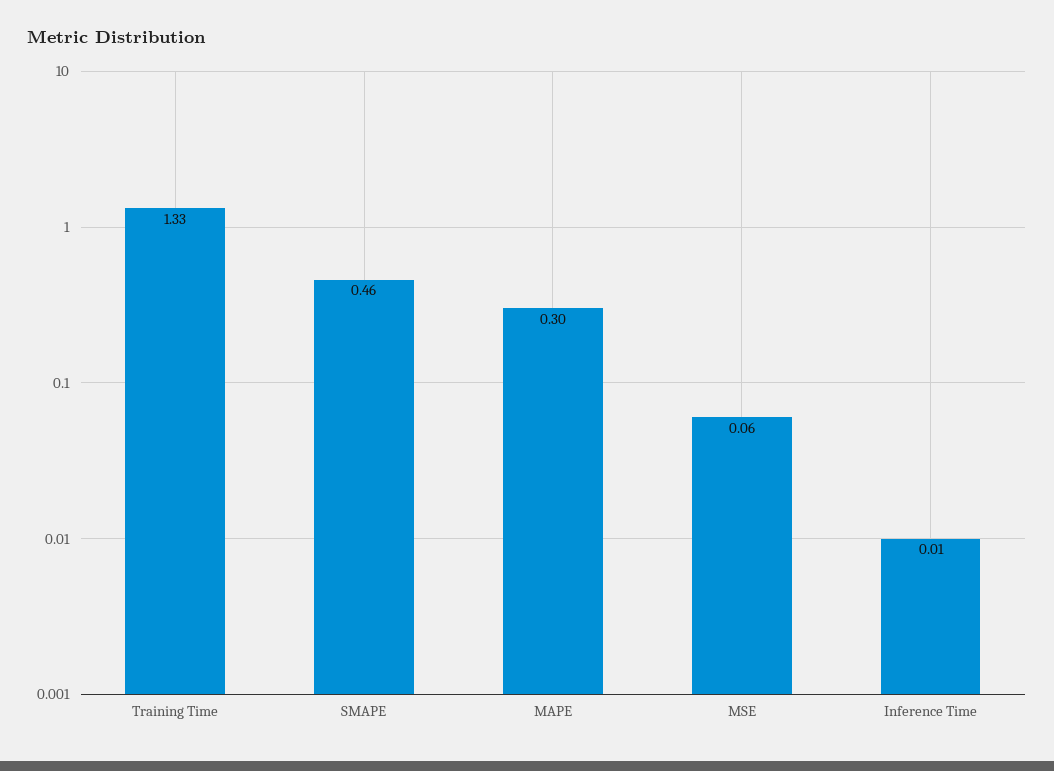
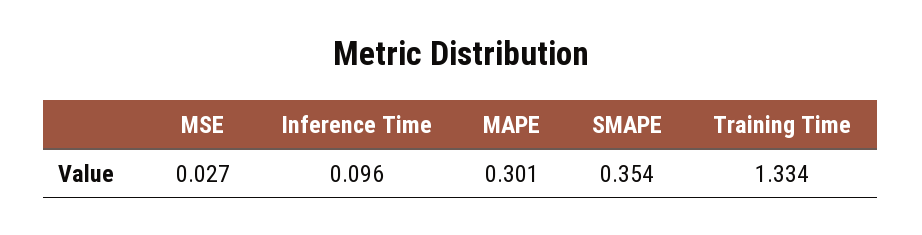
SMAPE: 0.46 -> 0.354
MSE: 0.06 -> 0.027
Inference Time: 0.01 -> 0.096

